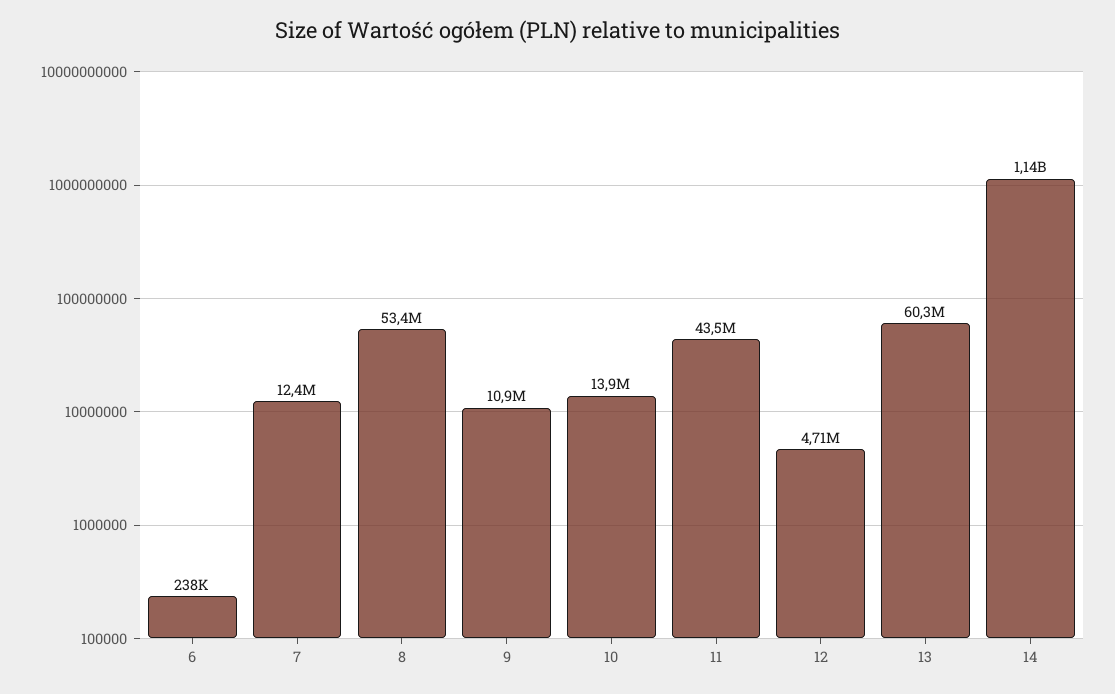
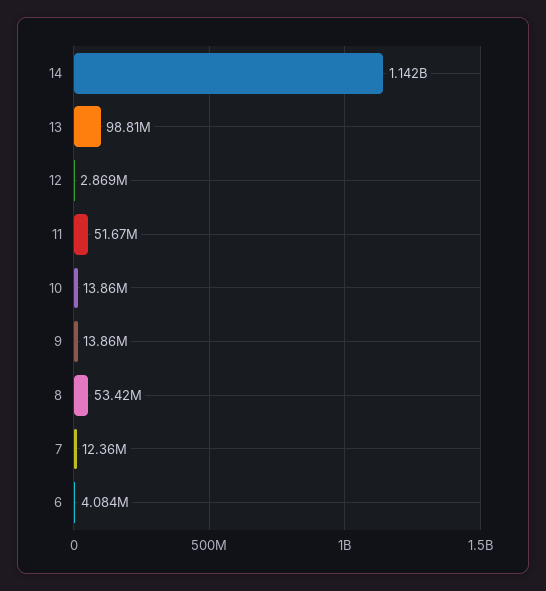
6: 238000 -> 4084000
9: 10900000 -> 13860000
11: 43500000 -> 51670000
12: 4710000 -> 2869000
13: 60300000 -> 98810000

